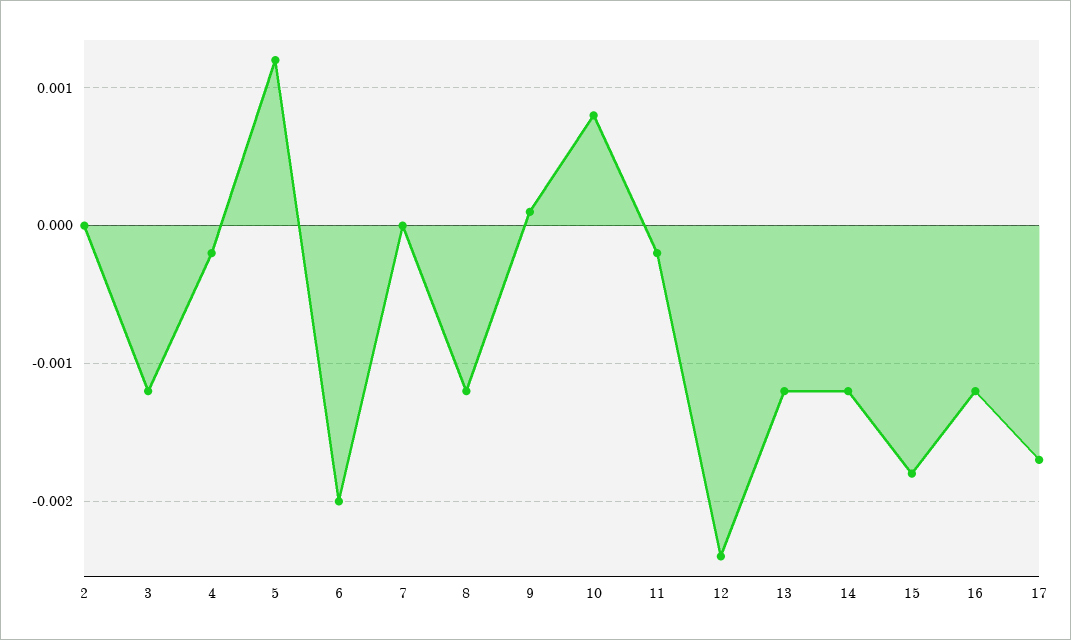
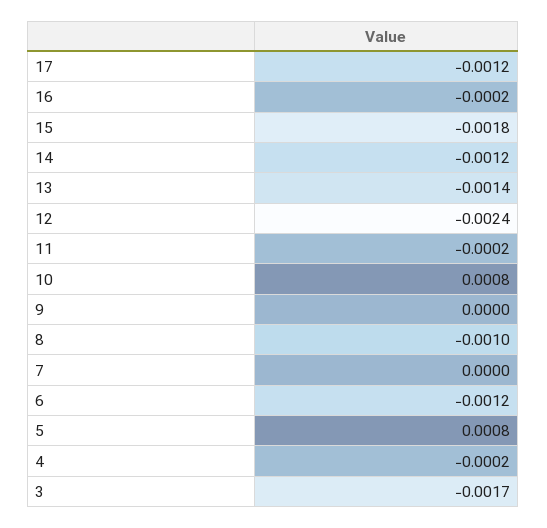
2: 0 -> none
3: -0.0012 -> -0.0017
5: 0.0012 -> 0.0008
6: -0.002 -> -0.0012
8: -0.0012 -> -0.001
9: 0.0001 -> 0
13: -0.0012 -> -0.0014
16: -0.0012 -> -0.0002
17: -0.0017 -> -0.0012

